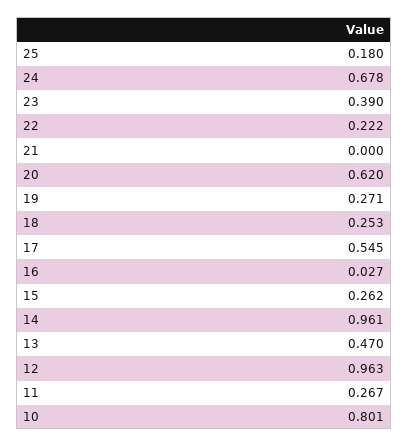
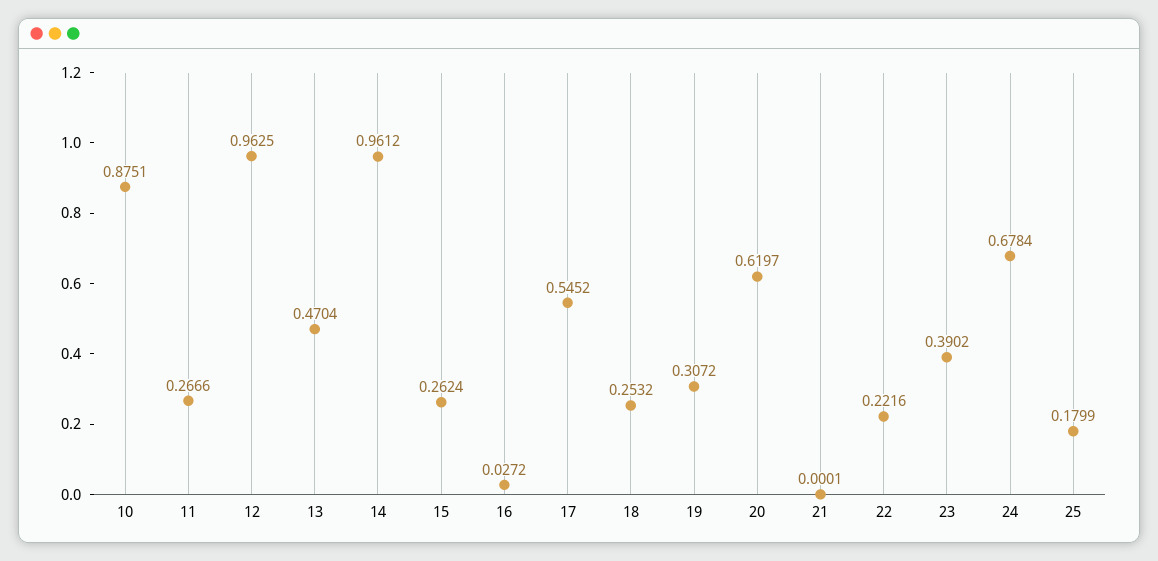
19: 0.271 -> 0.3072
10: 0.801 -> 0.8751

